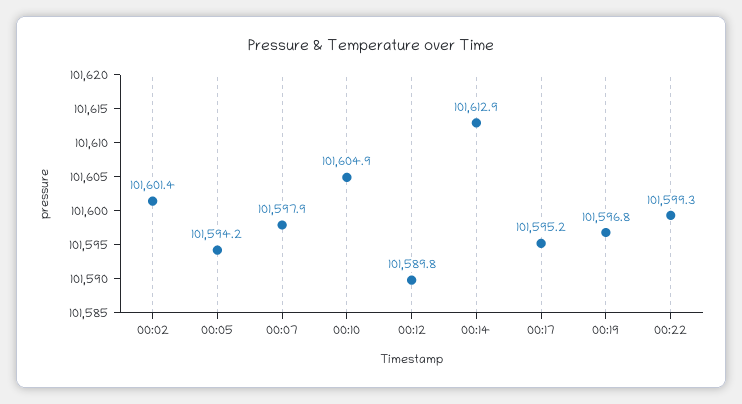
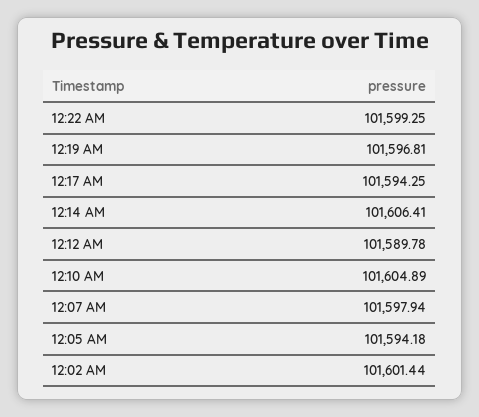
00:14: 101612.9 -> 101606.41
00:17: 101595.2 -> 101594.25

